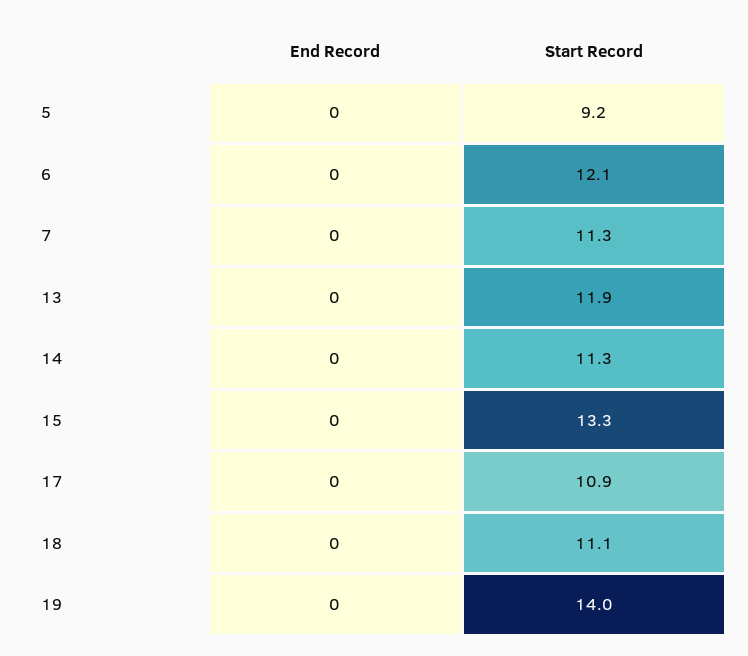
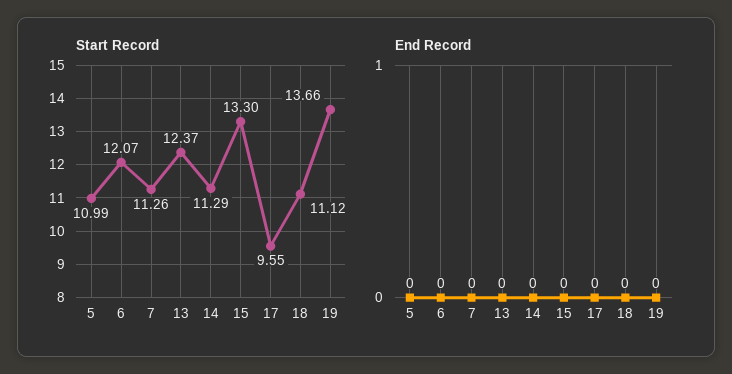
Start Record, 5: 9.2 -> 10.99
Start Record, 13: 11.9 -> 12.37
Start Record, 17: 10.9 -> 9.55
Start Record, 19: 14 -> 13.66

